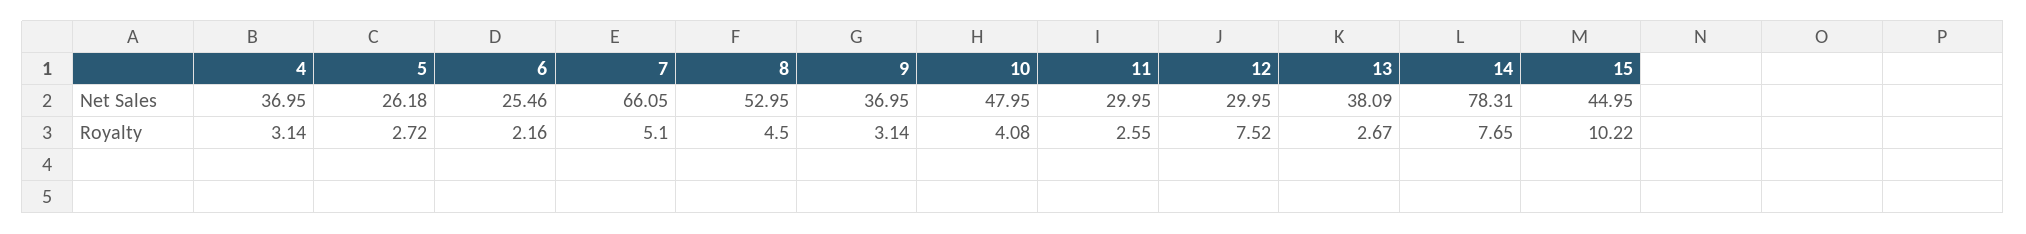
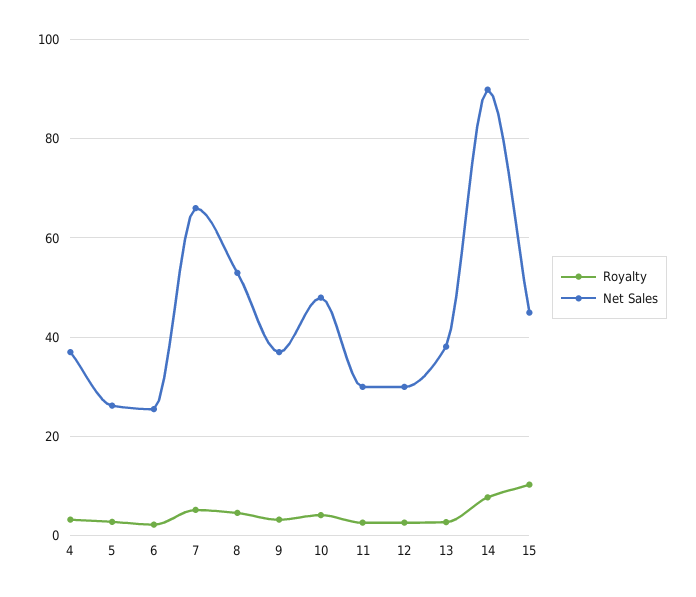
Net Sales, 14: 78.31 -> 90
Royalty, 12: 7.52 -> 2

